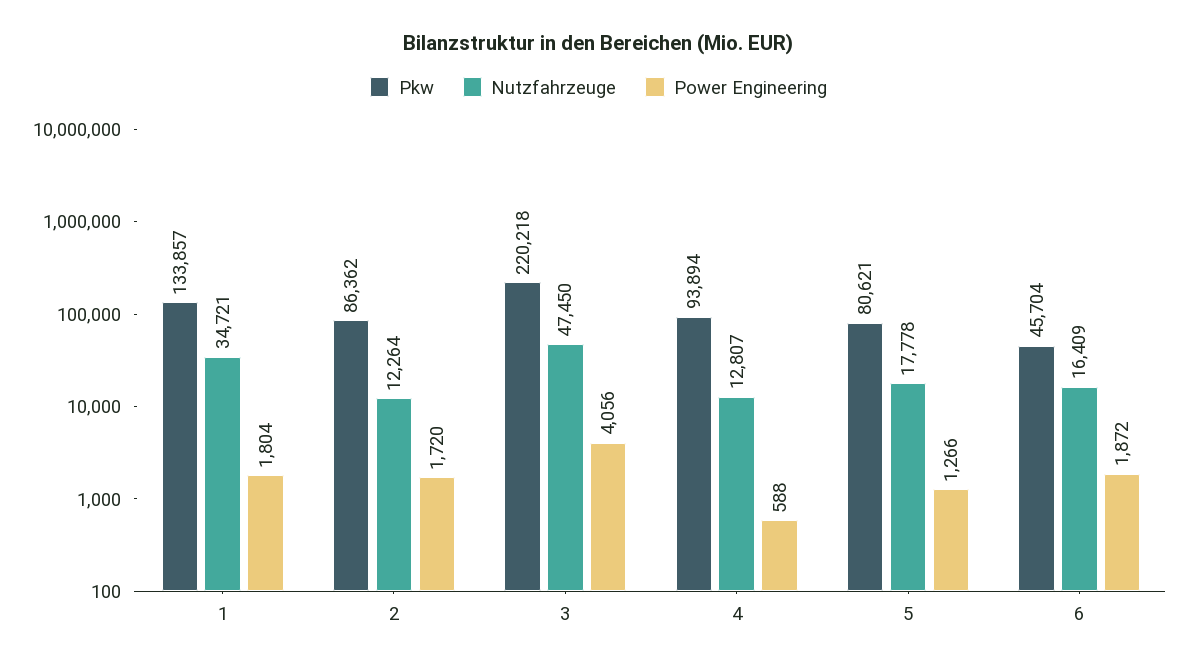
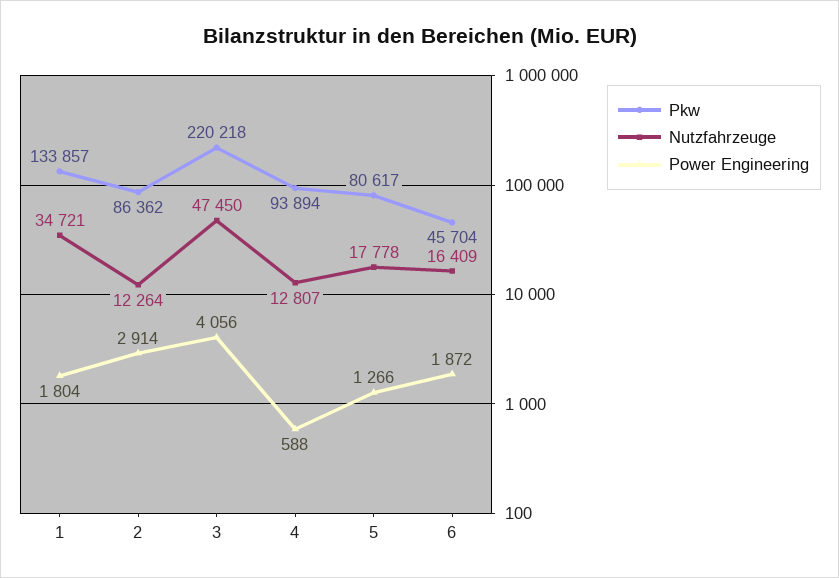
Power Engineering, 2: 1720 -> 2914
Pkw, 5: 80621 -> 80617

